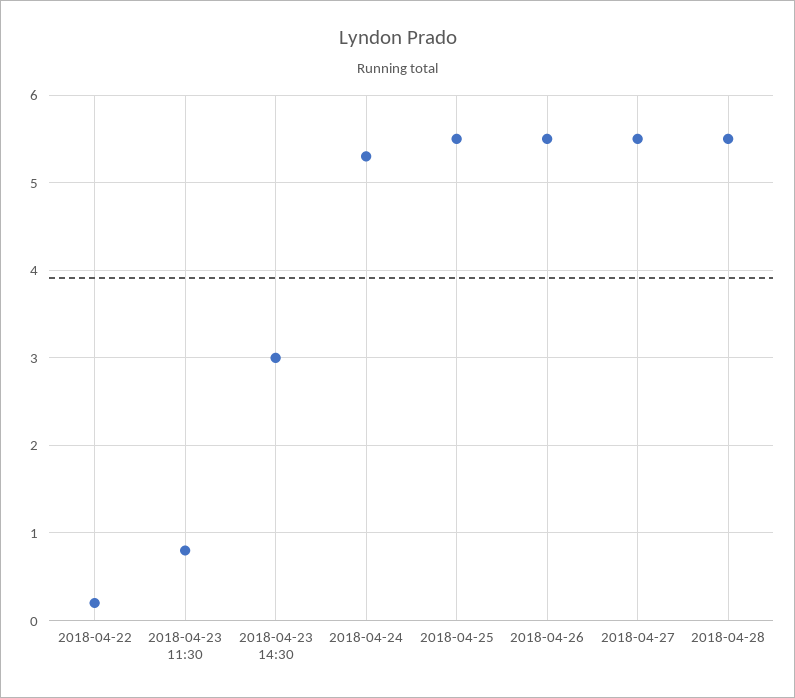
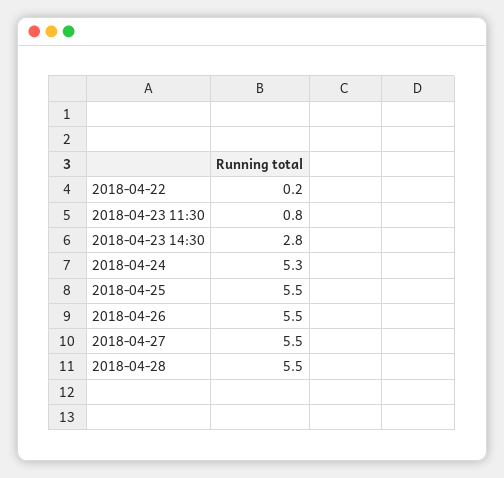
2018-04-23 14:30: 3 -> 2.8

